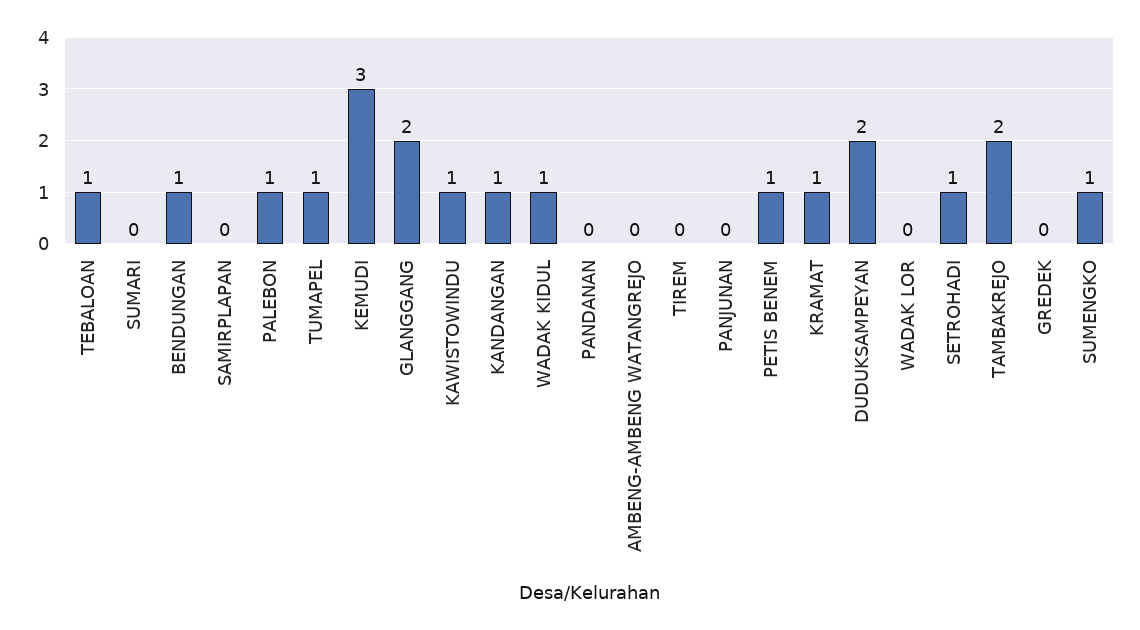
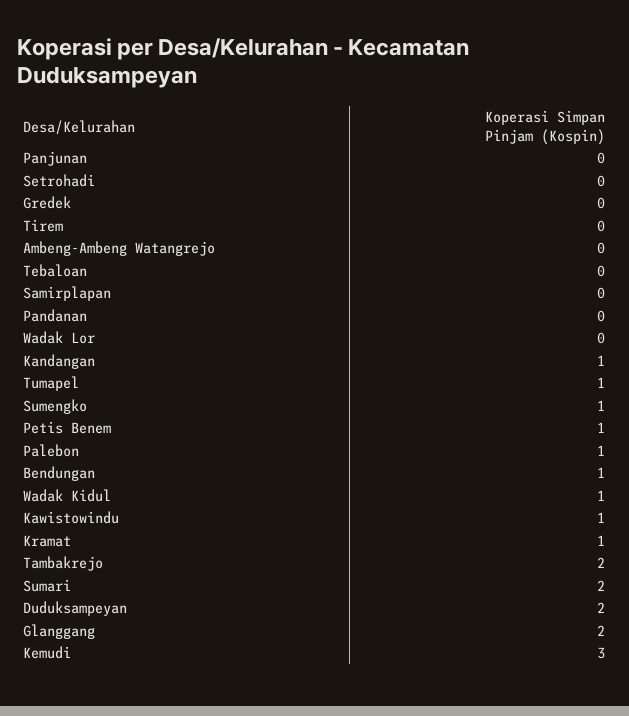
TEBALOAN: 1 -> 0
SUMARI: 0 -> 2
SETROHADI: 1 -> 0

